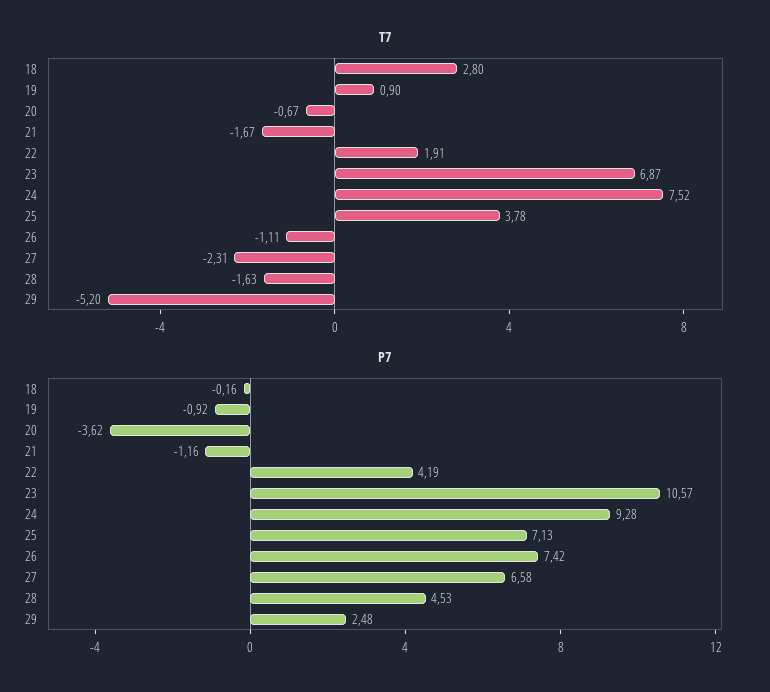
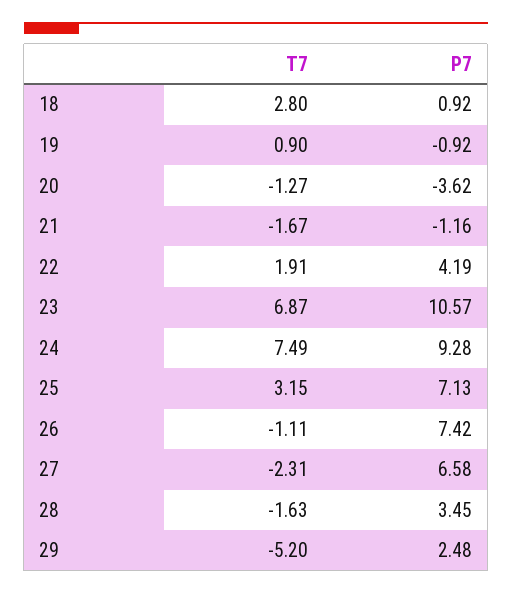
T7, 20: -0.67 -> -1.27
T7, 24: 7.52 -> 7.49
T7, 25: 3.78 -> 3.15
P7, 18: -0.16 -> 0.92
P7, 28: 4.53 -> 3.45

